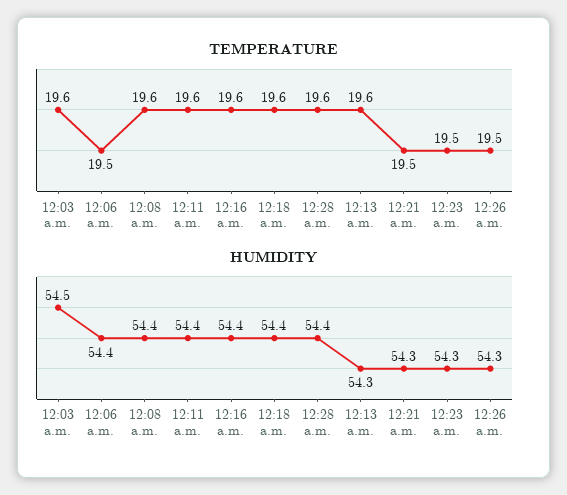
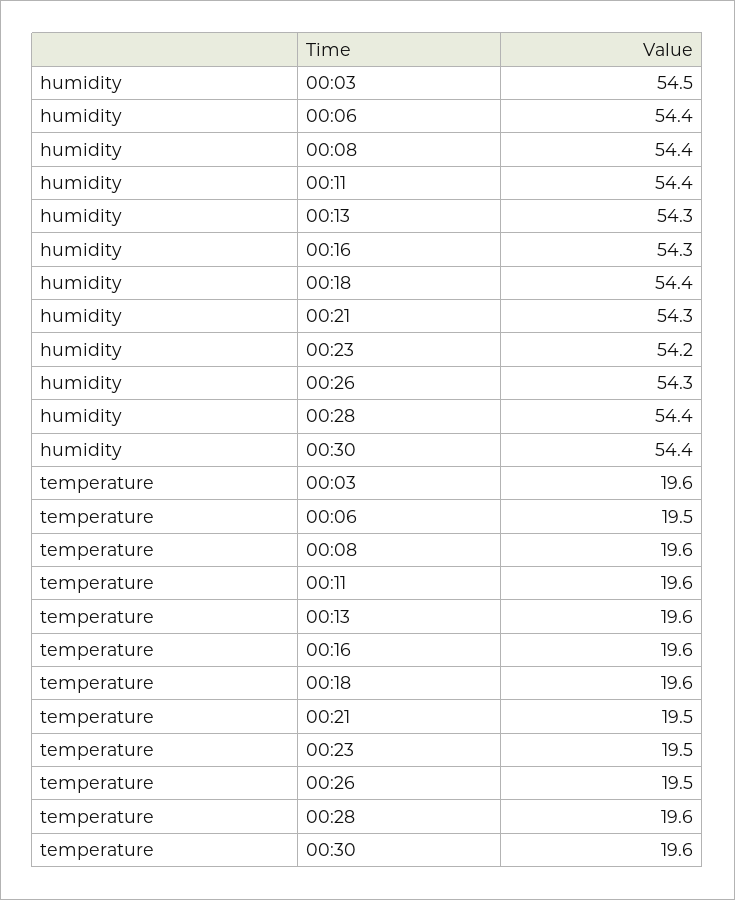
HUMIDITY, 12:16 a.m.: 54.4 -> 54.3
HUMIDITY, 12:23 a.m.: 54.3 -> 54.2
HUMIDITY, 00:30: none -> 54.4
TEMPERATURE, 00:30: none -> 19.6

